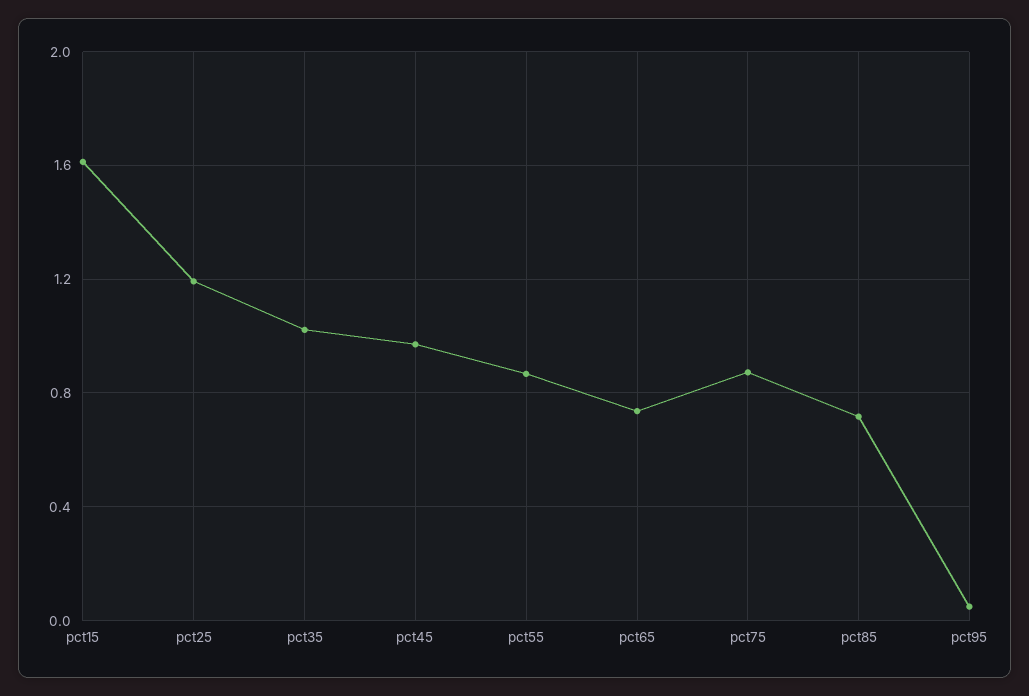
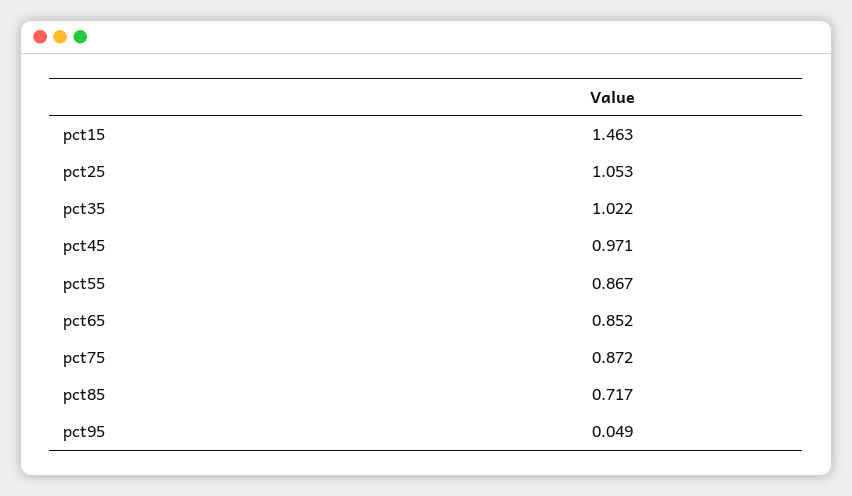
pct15: 1.6 -> 1.463
pct25: 1.2 -> 1.053
pct65: 0.75 -> 0.852

